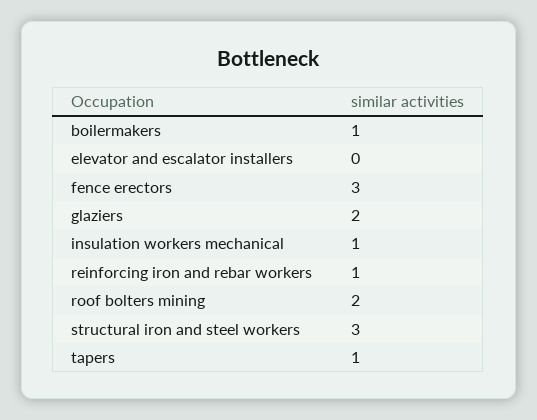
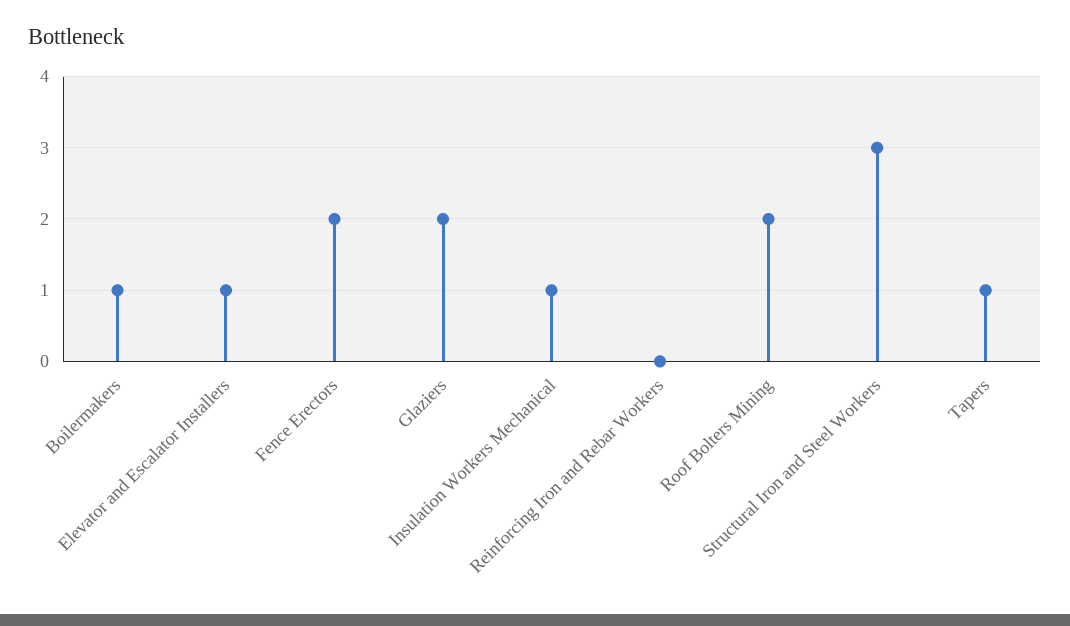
elevator and escalator installers: 0 -> 1
fence erectors: 3 -> 2
reinforcing iron and rebar workers: 1 -> 0

